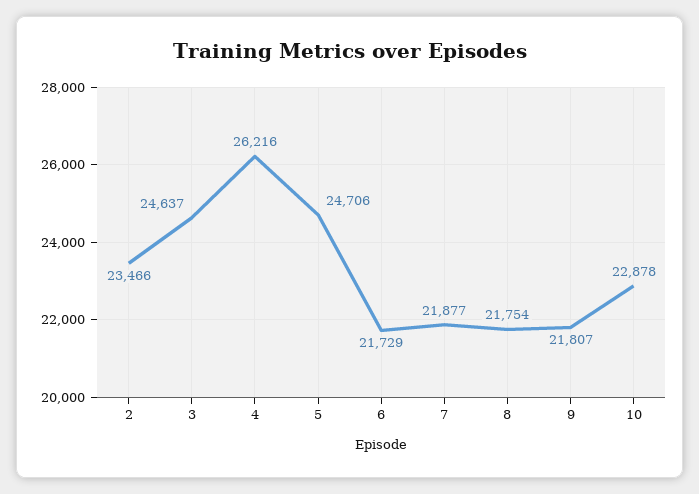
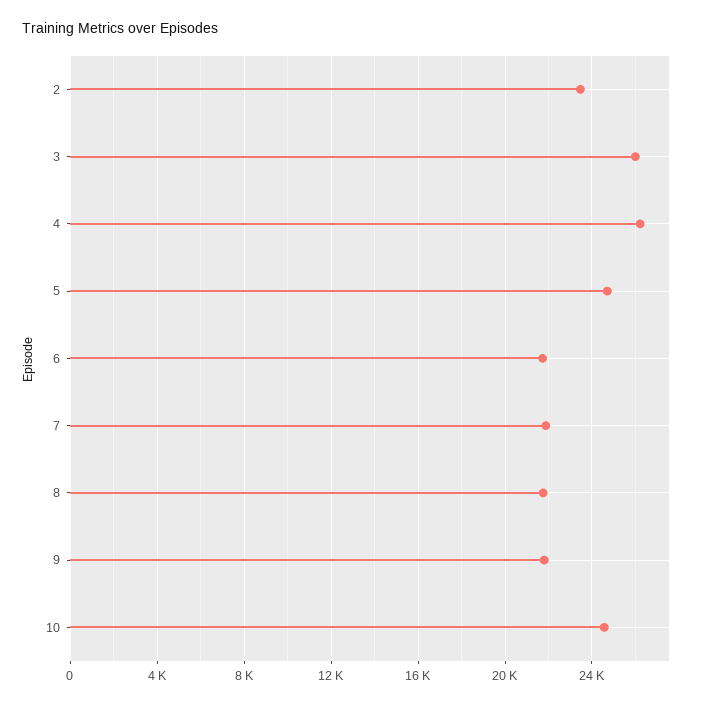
3: 24637 -> 26000
10: 22878 -> 24500

